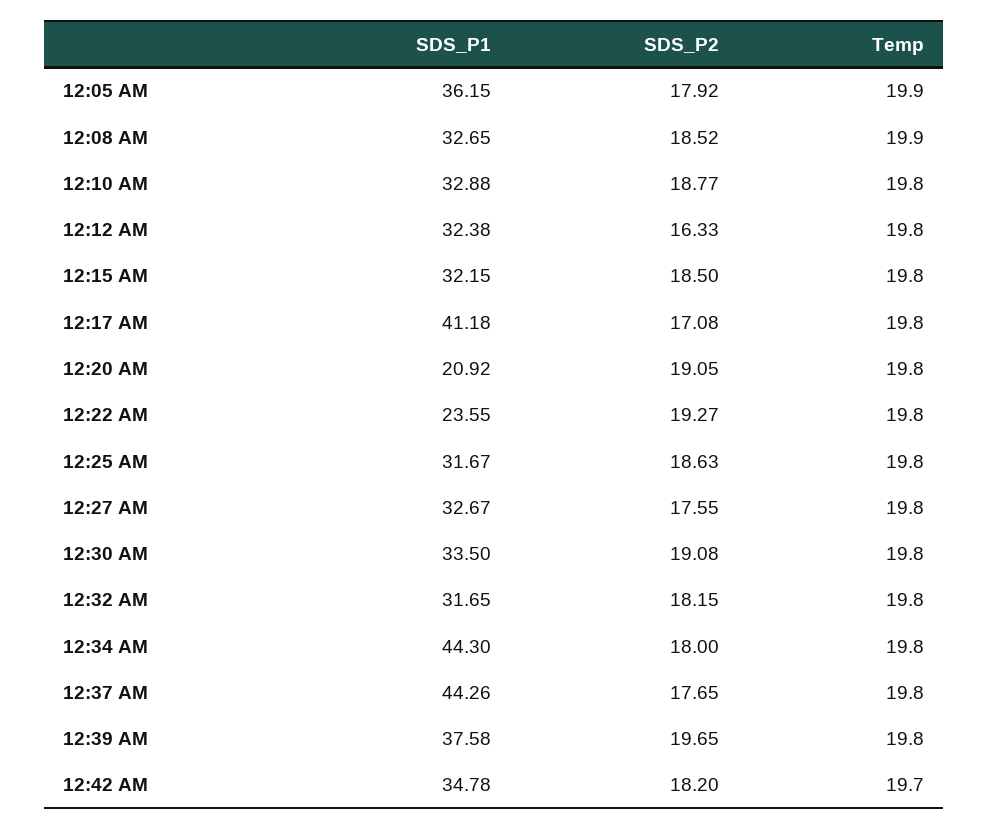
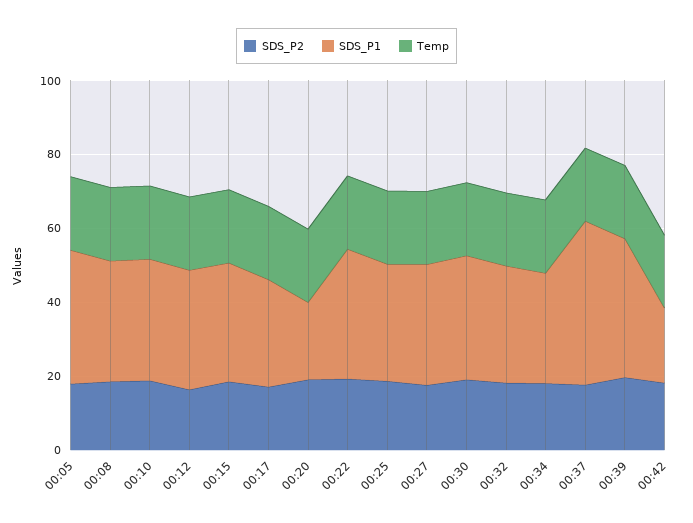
SDS_P1, 12:17 AM: 41.18 -> 30
SDS_P1, 12:22 AM: 23.55 -> 35
SDS_P1, 12:34 AM: 44.3 -> 30
SDS_P1, 12:42 AM: 34.78 -> 20

